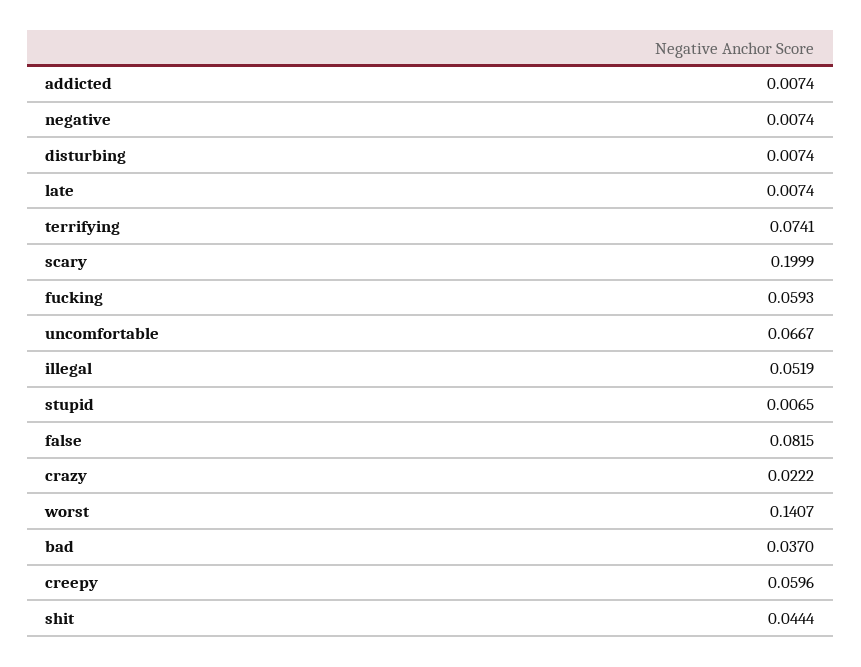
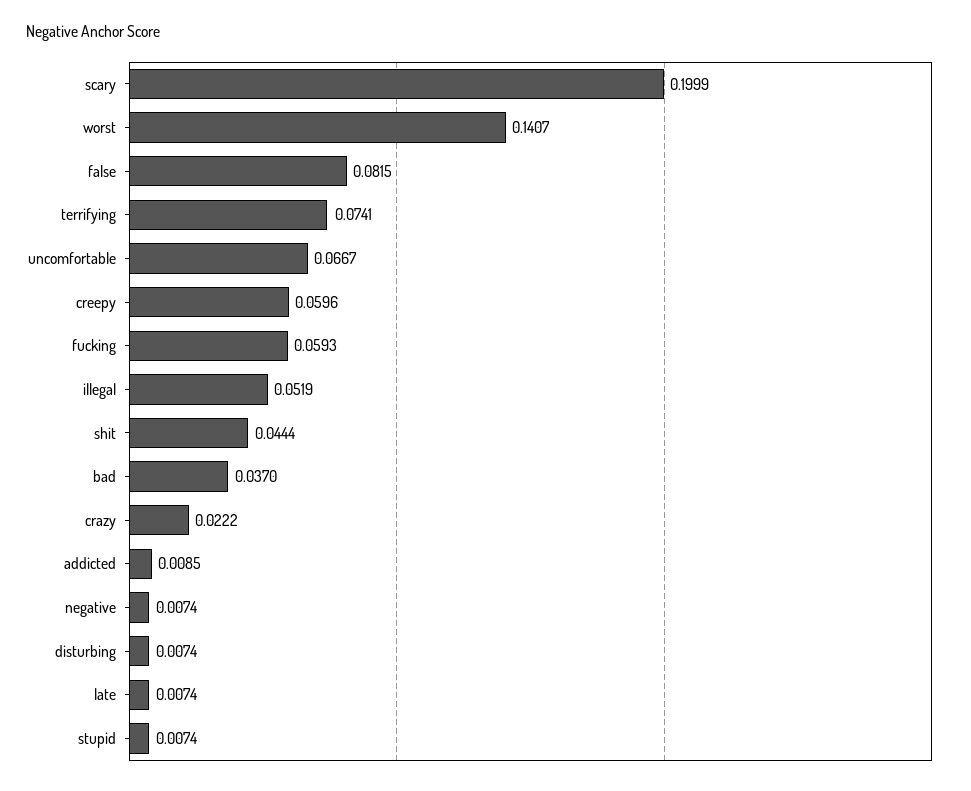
addicted: 0.0074 -> 0.0085
stupid: 0.0065 -> 0.0074

